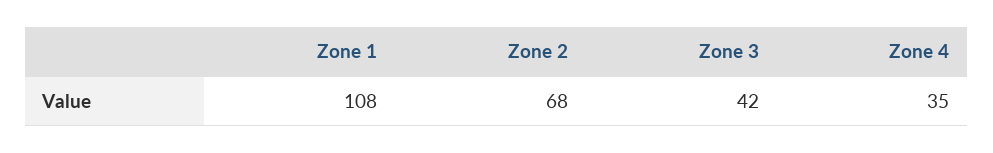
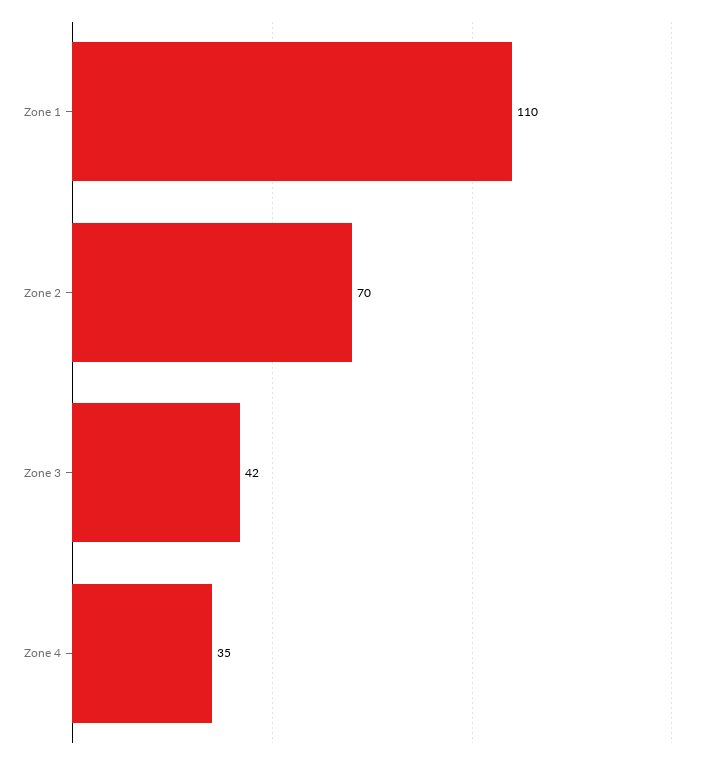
Zone 1: 108 -> 110
Zone 2: 68 -> 70

